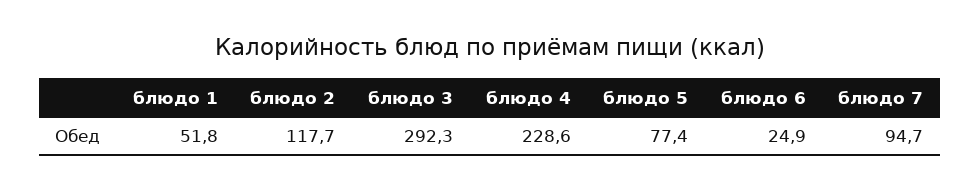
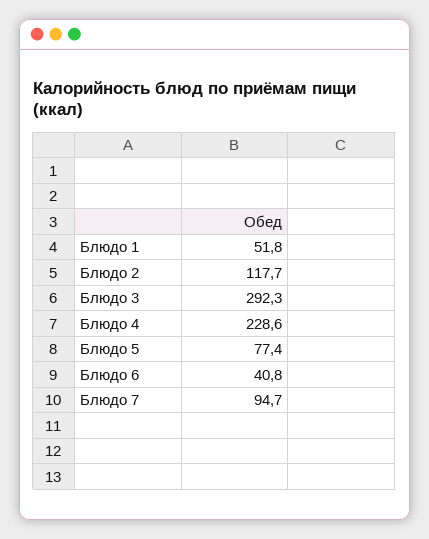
блюдо 6: 24.9 -> 40.8

